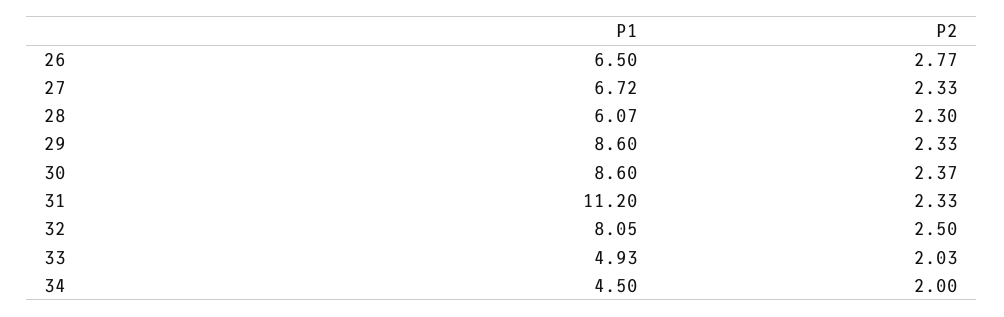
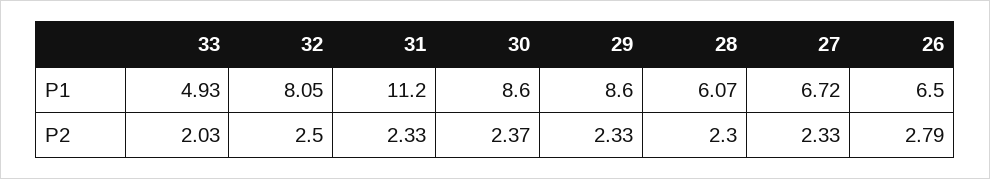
P2, 26: 2.77 -> 2.79
P1, 34: 4.5 -> none
P2, 34: 2 -> none

